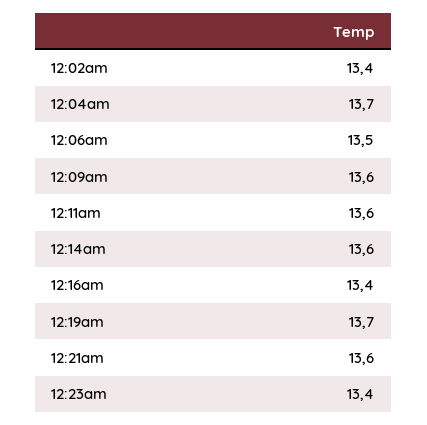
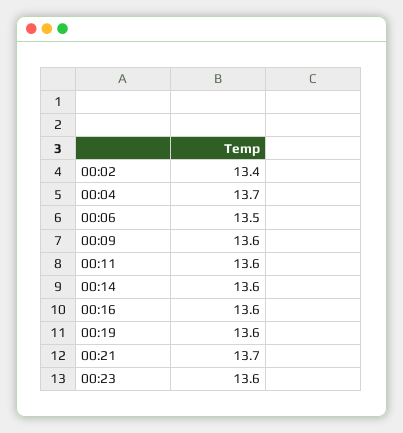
12:16am: 13.4 -> 13.6
12:19am: 13.7 -> 13.6
12:21am: 13.6 -> 13.7
12:23am: 13.4 -> 13.6

